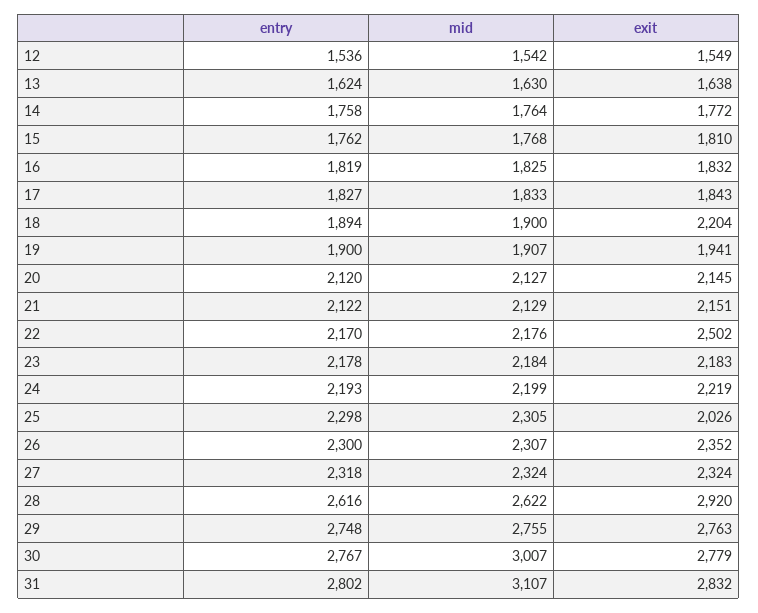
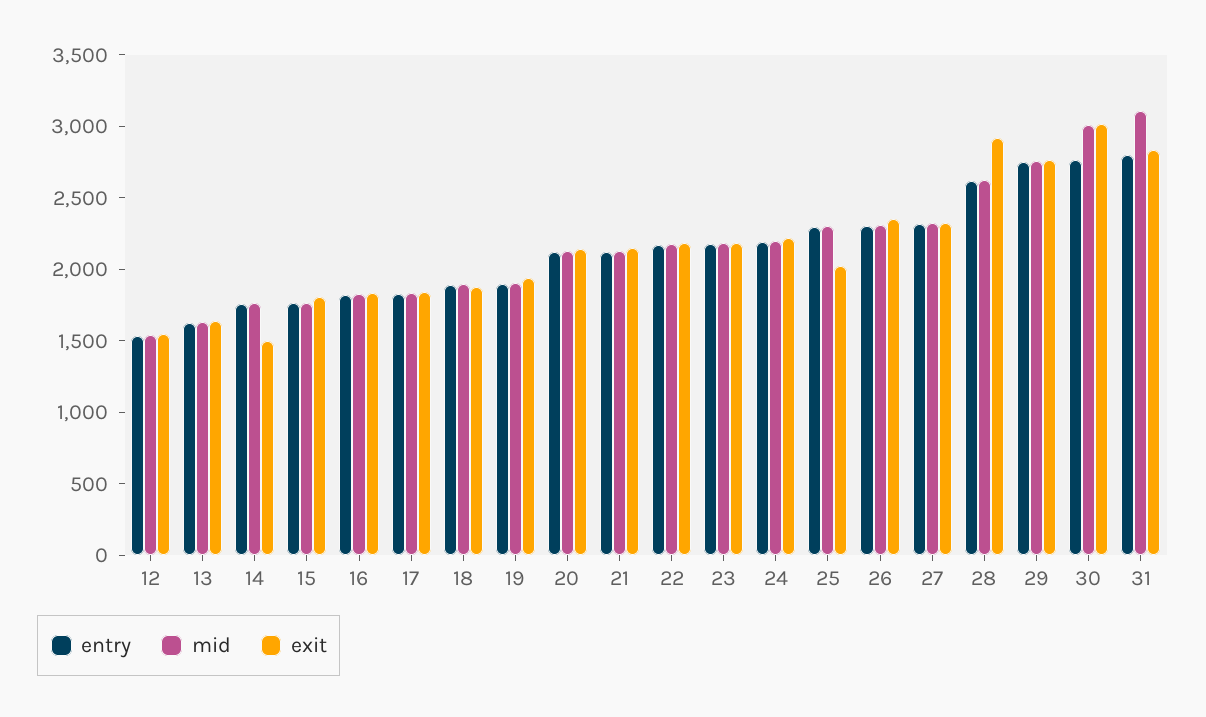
exit, 14: 1772 -> 1500
exit, 18: 2204 -> 1900
exit, 22: 2502 -> 2200
exit, 30: 2779 -> 3000

